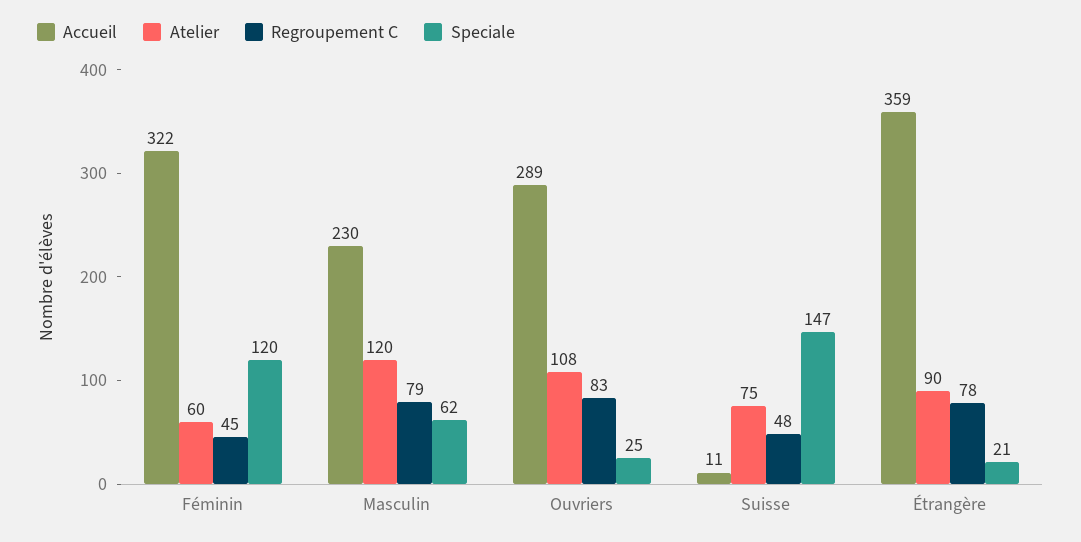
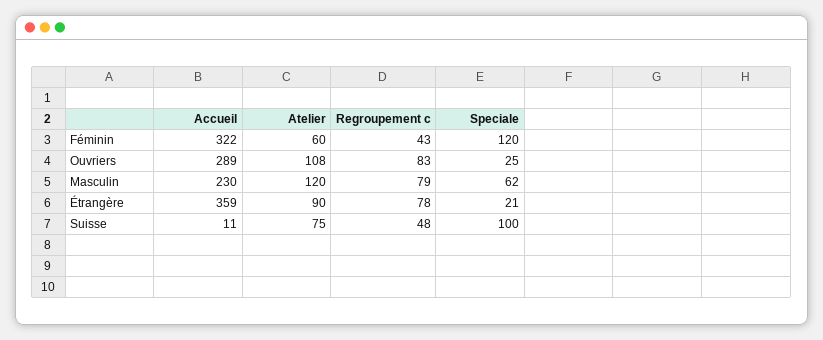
Regroupement C, Féminin: 45 -> 43
Speciale, Suisse: 147 -> 100

